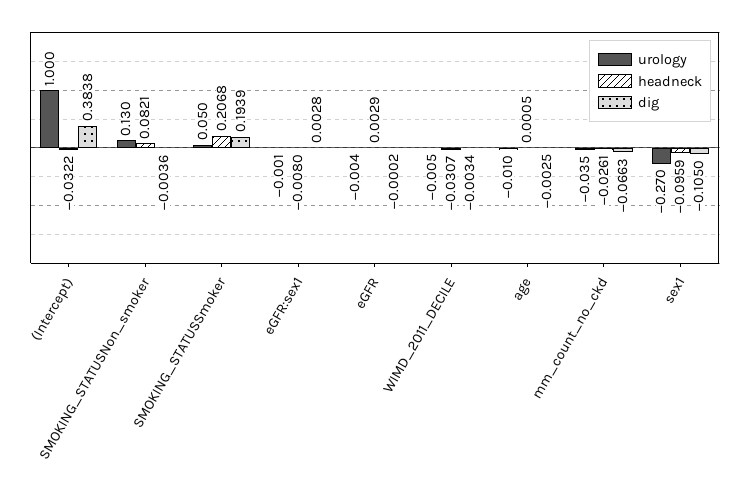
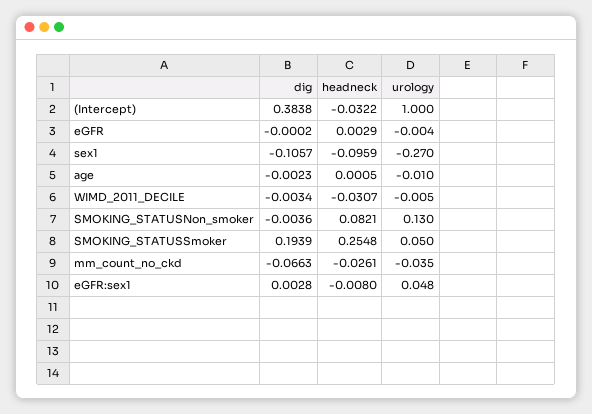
headneck, SMOKING_STATUSSmoker: 0.2068 -> 0.2548
urology, eGFR:sex1: -0.001 -> 0.048
dig, age: -0.0025 -> -0.0023
dig, sex1: -0.105 -> -0.1057

